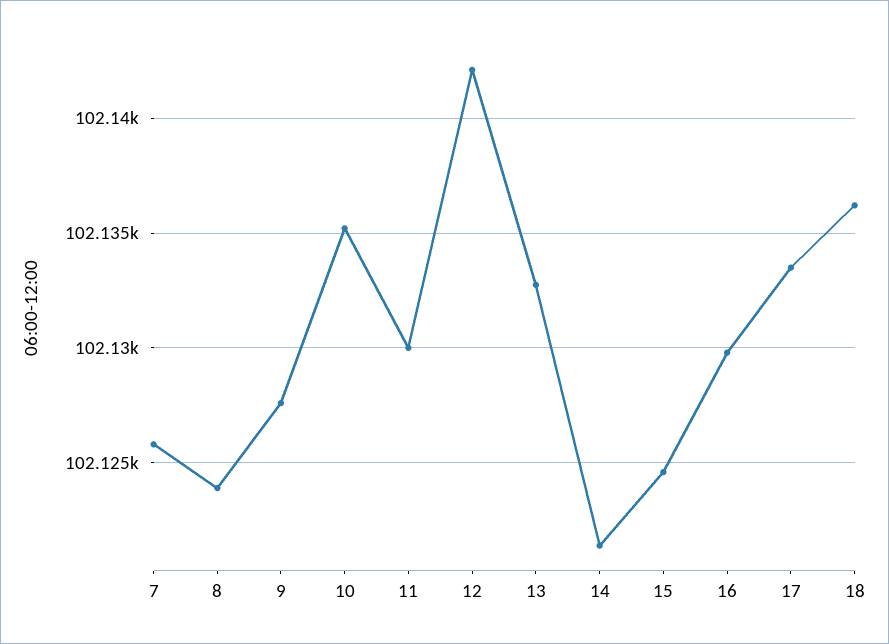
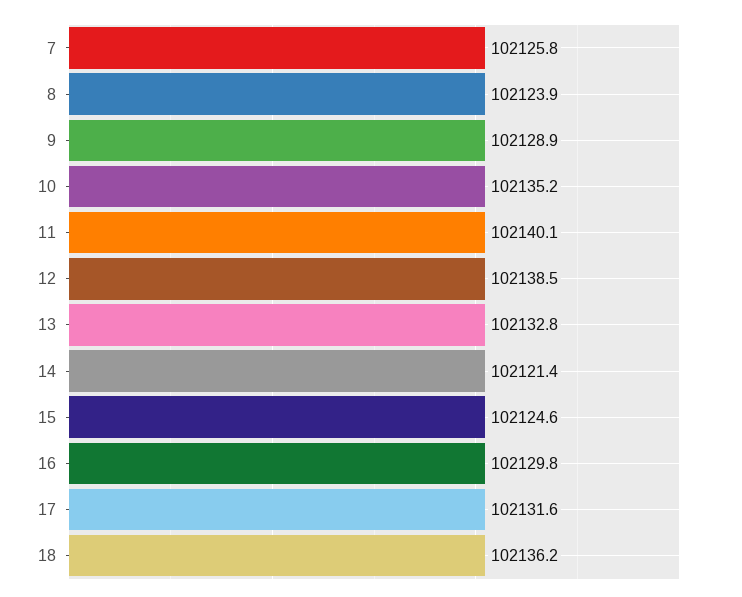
9: 102127.5 -> 102128.9
11: 102130 -> 102140.1
12: 102142 -> 102138.5
17: 102133.5 -> 102131.6

